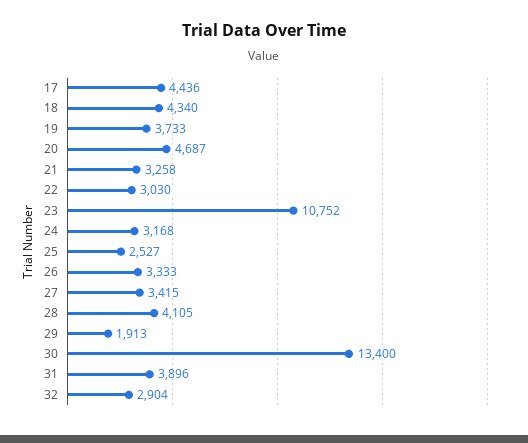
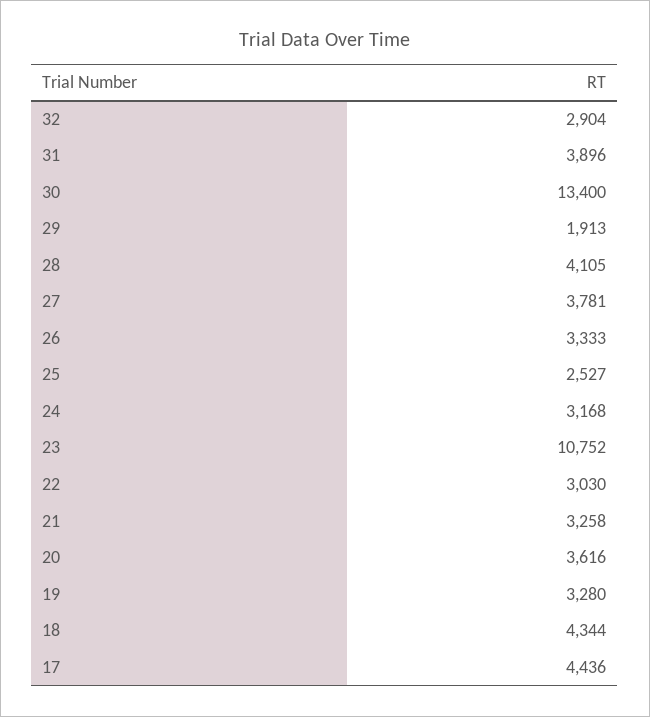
18: 4340 -> 4344
19: 3733 -> 3280
20: 4687 -> 3616
27: 3415 -> 3781

